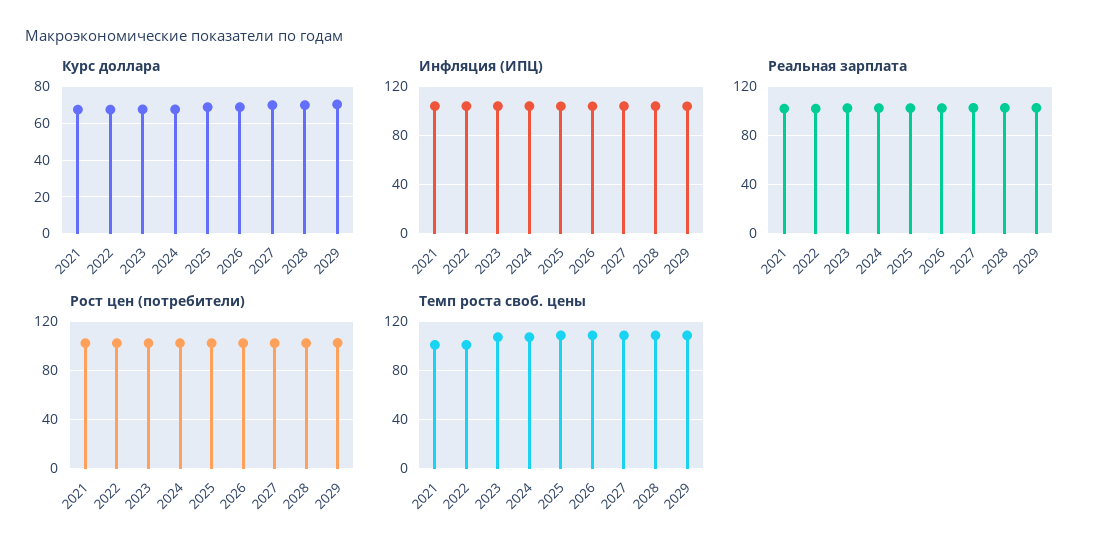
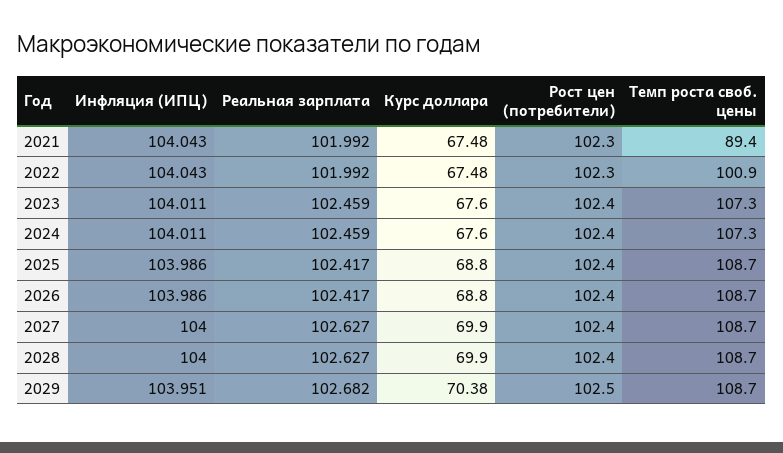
Темп роста своб. цены, 2021: 100 -> 89.4

